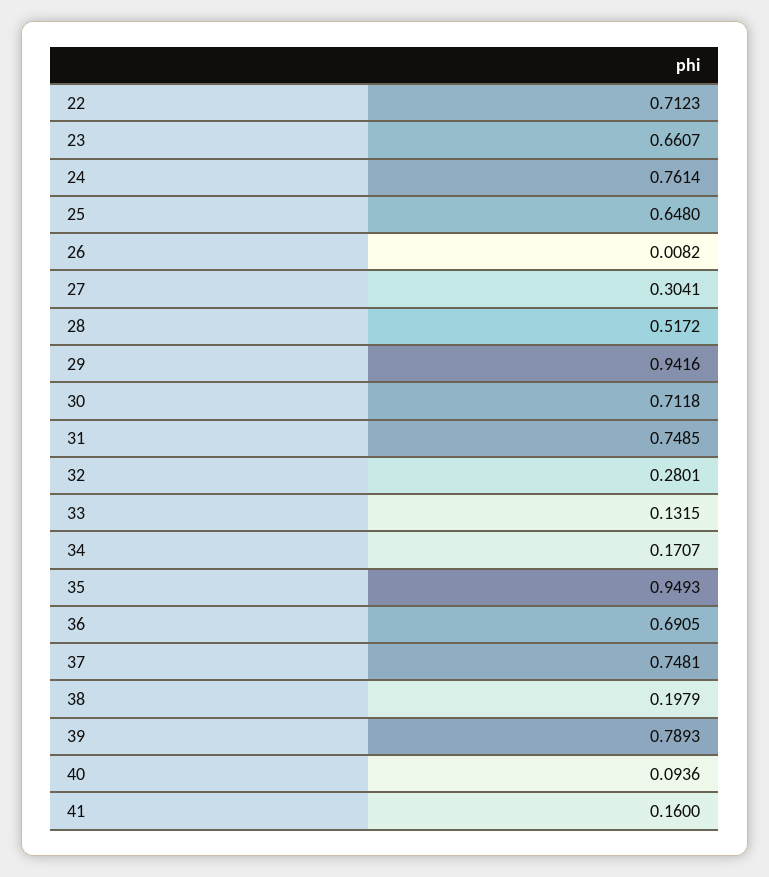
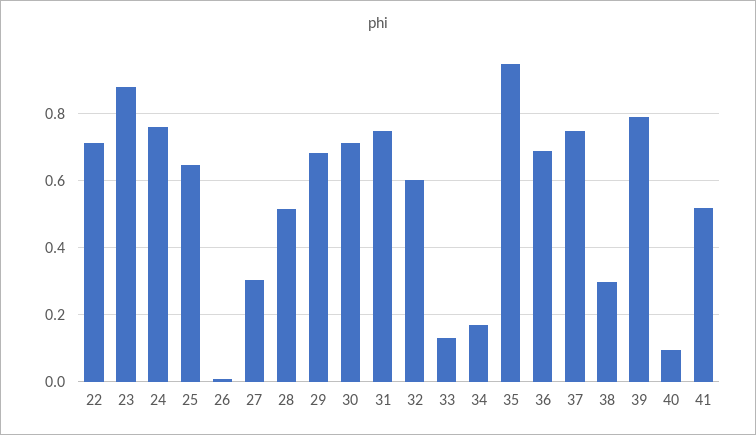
23: 0.6607 -> 0.88
29: 0.9416 -> 0.68
32: 0.2801 -> 0.6
38: 0.1979 -> 0.3
41: 0.16 -> 0.52

